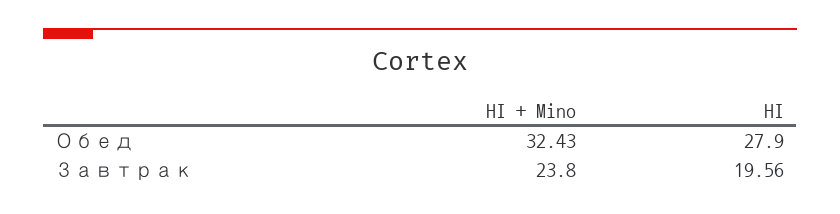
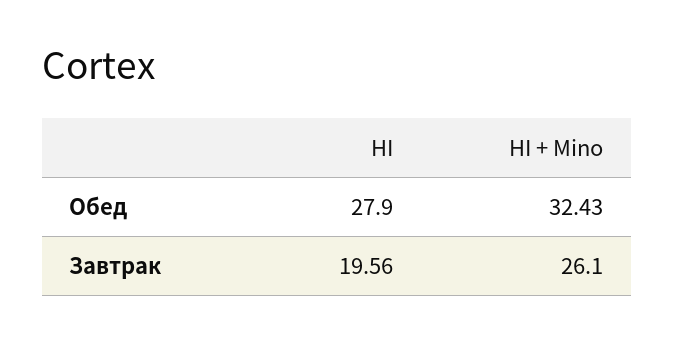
HI + Mino, Завтрак: 23.8 -> 26.1

